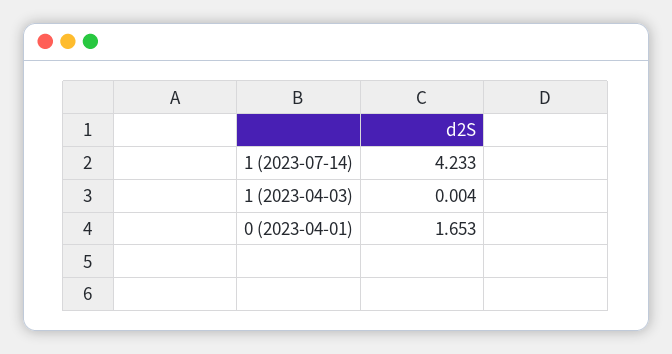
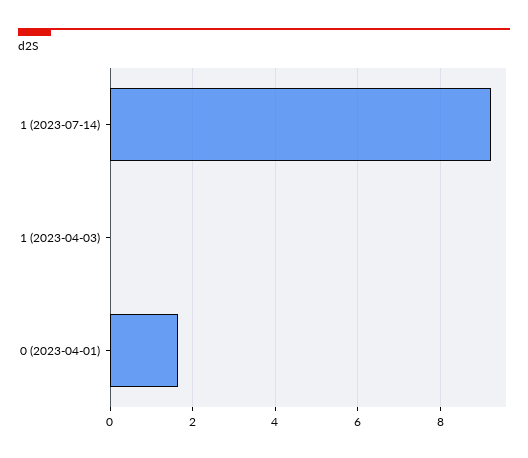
1 (2023-07-14): 4.233 -> 9.2

